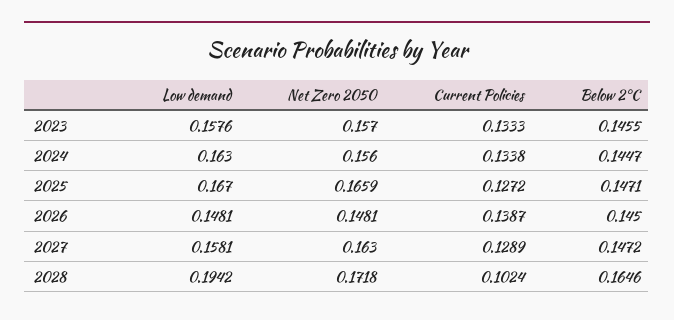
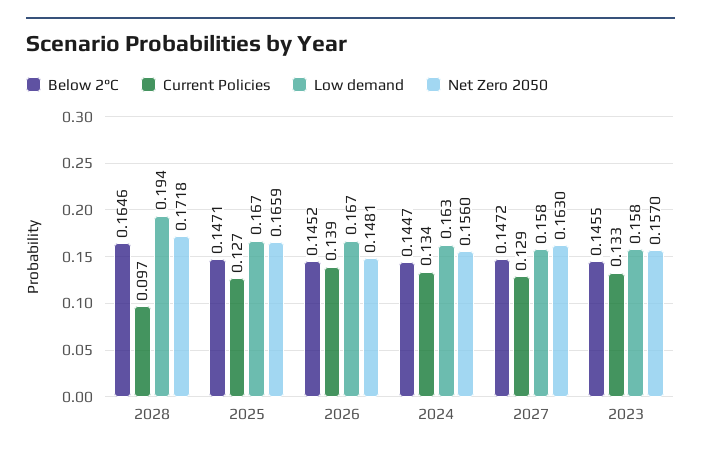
Low demand, 2026: 0.1481 -> 0.167
Below 2°C, 2026: 0.145 -> 0.1452
Current Policies, 2028: 0.1024 -> 0.097

